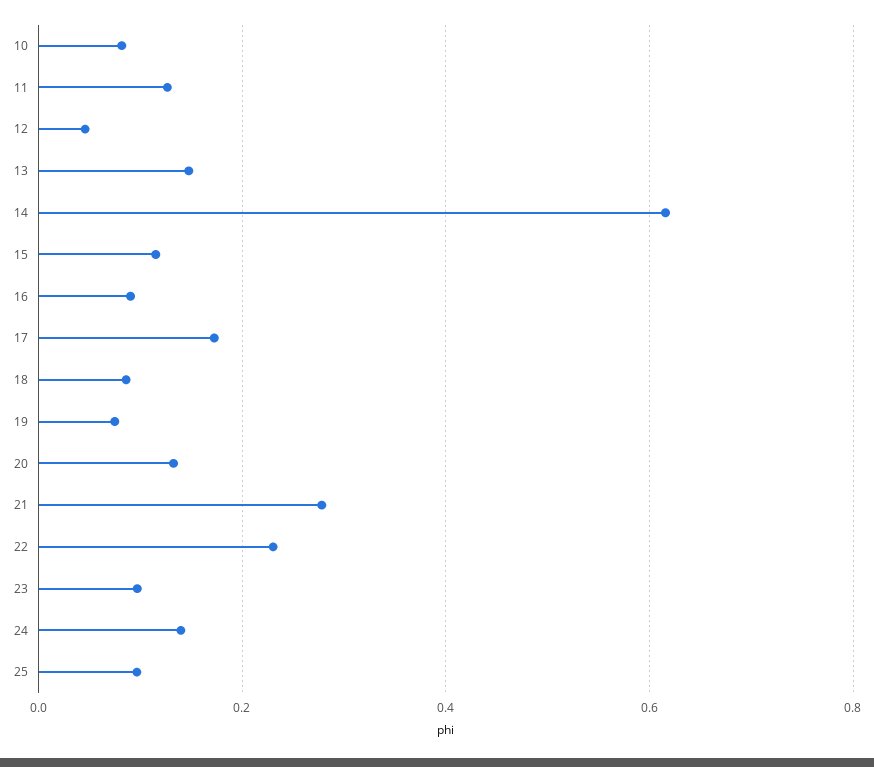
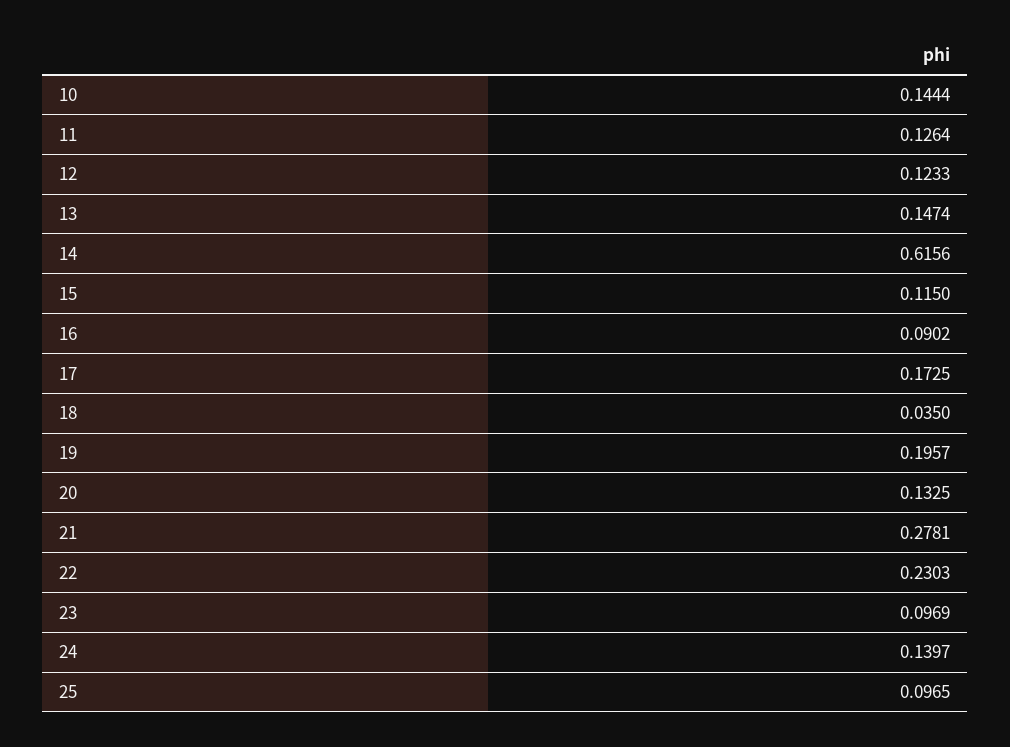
10: 0.08 -> 0.1444
12: 0.04 -> 0.1233
18: 0.08 -> 0.035
19: 0.08 -> 0.1957

